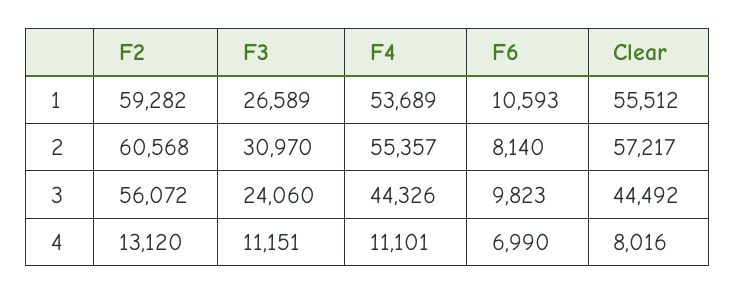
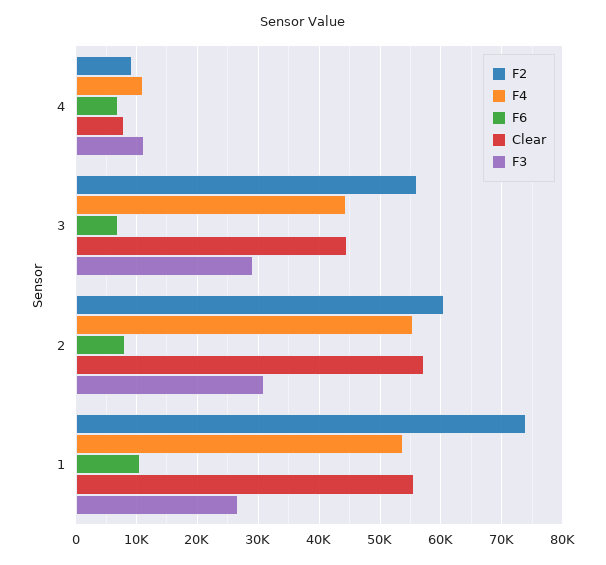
F2, 1: 59282 -> 74000
F3, 3: 24060 -> 29000
F6, 3: 9823 -> 7000
F2, 4: 13120 -> 9000

